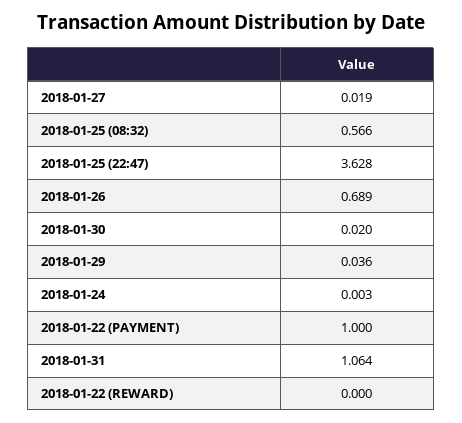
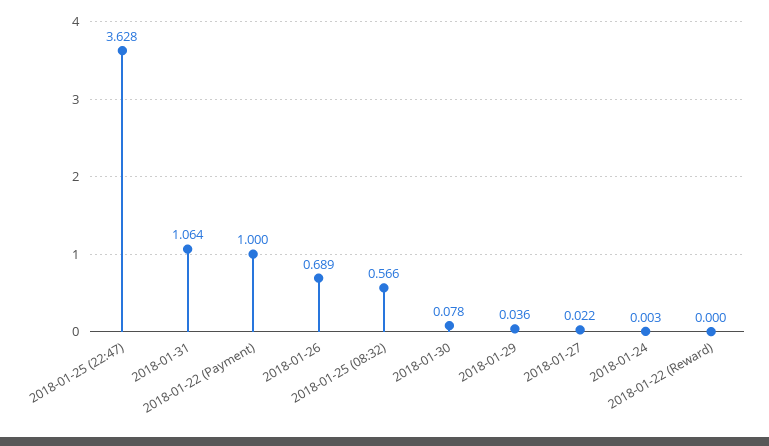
2018-01-27: 0.019 -> 0.022
2018-01-30: 0.02 -> 0.078

